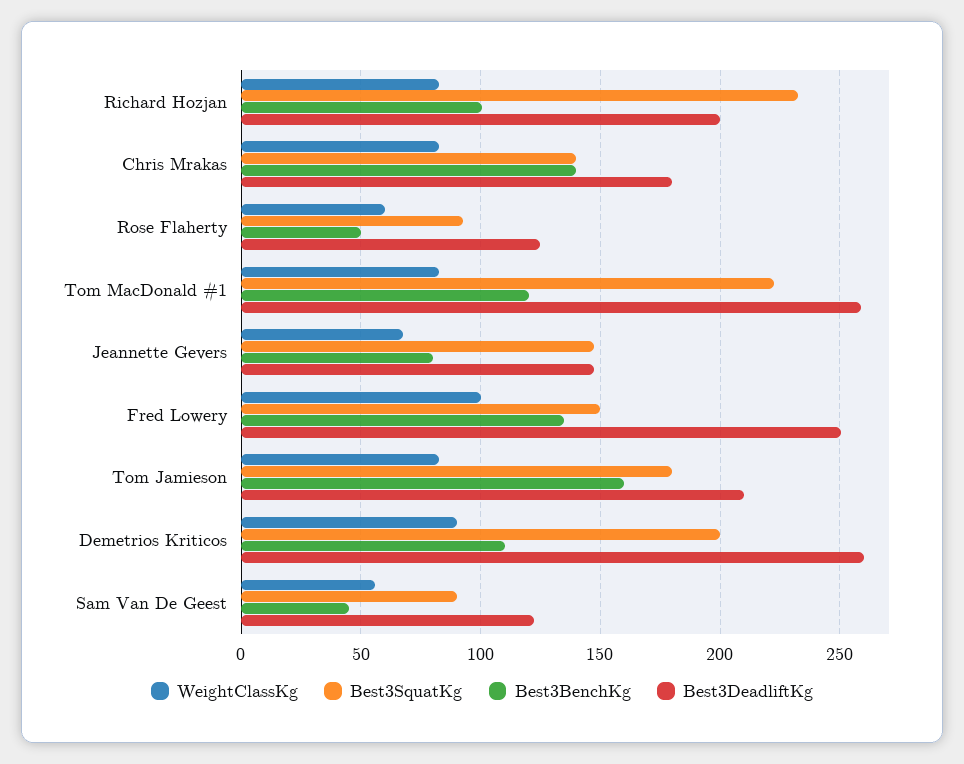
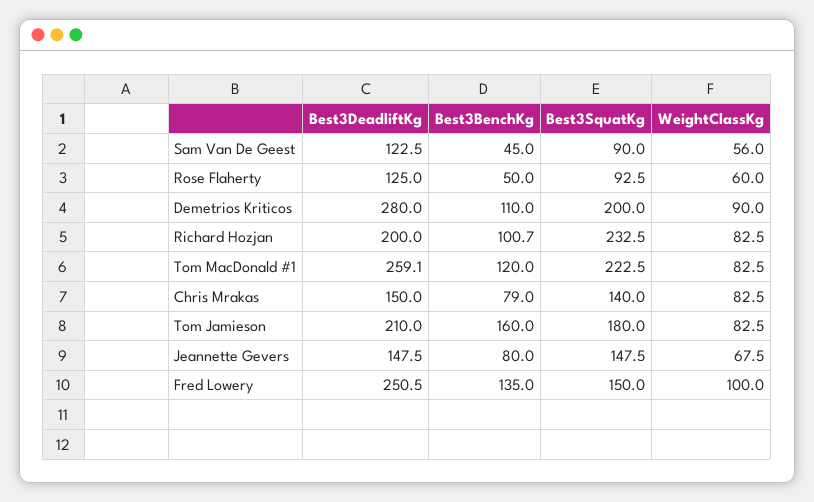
Best3BenchKg, Chris Mrakas: 140 -> 79
Best3DeadliftKg, Chris Mrakas: 180 -> 150
Best3DeadliftKg, Demetrios Kriticos: 260 -> 280

